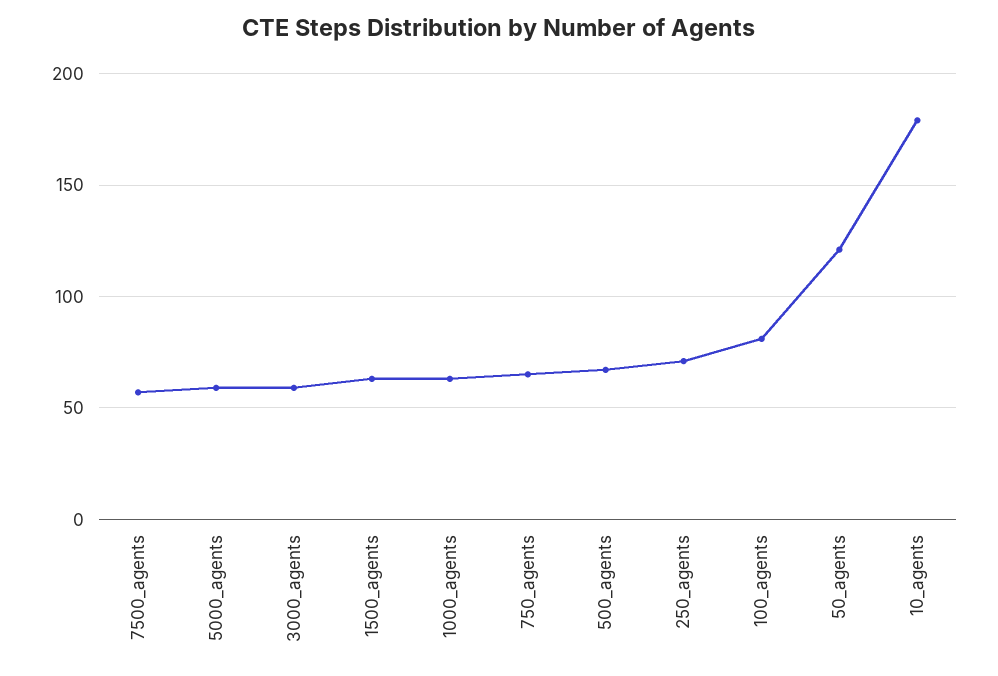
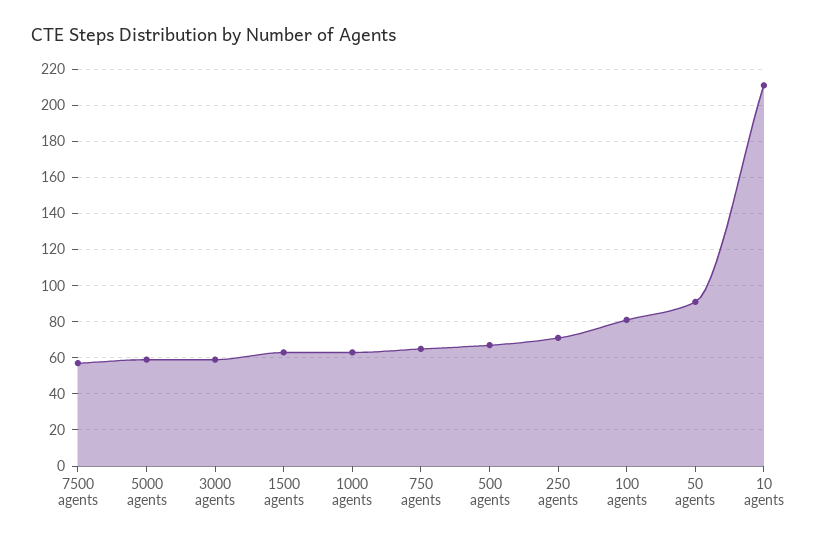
50_agents: 120 -> 90
10_agents: 180 -> 210

